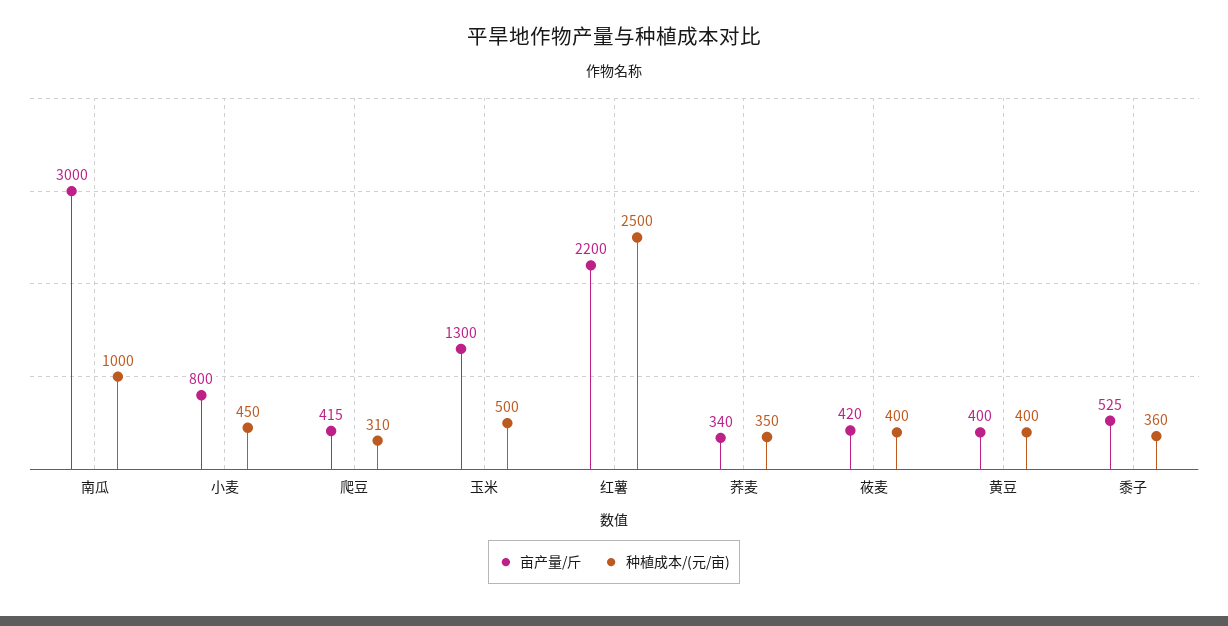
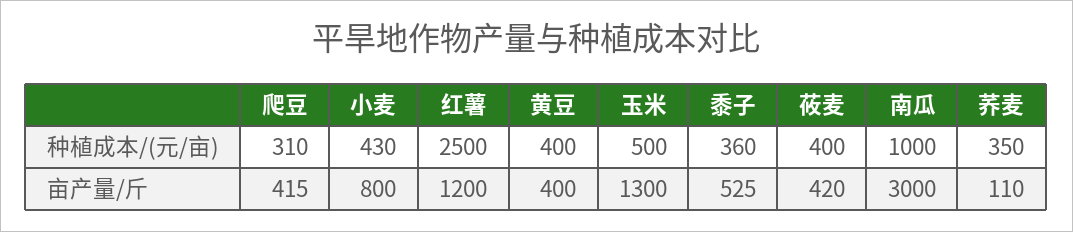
种植成本/(元/亩), 小麦: 450 -> 430
亩产量/斤, 红薯: 2200 -> 1200
亩产量/斤, 荞麦: 340 -> 110

